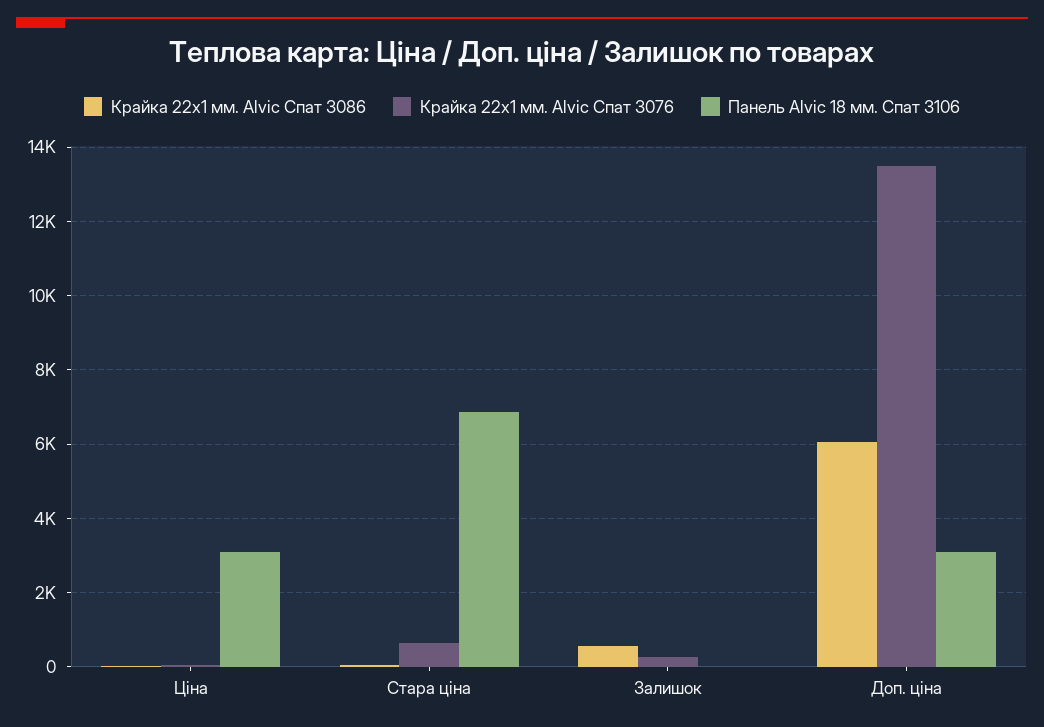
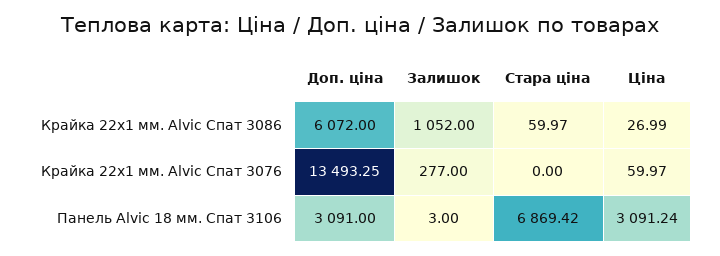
Крайка 22x1 мм. Alvic Спат 3076, Стара ціна: 600 -> 0
Крайка 22x1 мм. Alvic Спат 3086, Залишок: 600 -> 1052

